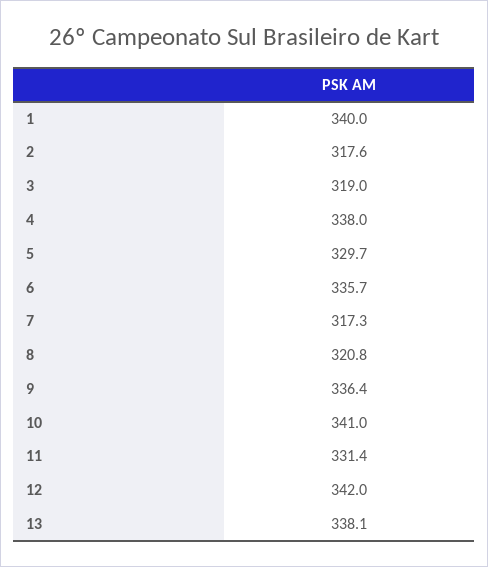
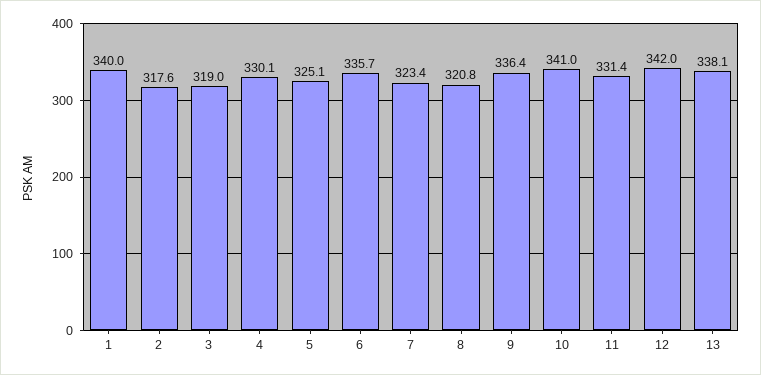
4: 338 -> 330.1
5: 329.7 -> 325.1
7: 317.3 -> 323.4

